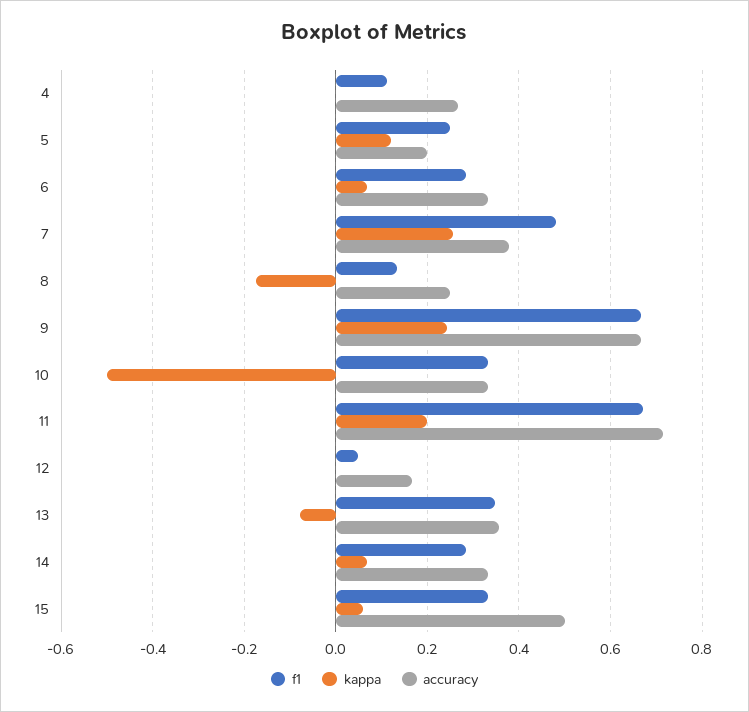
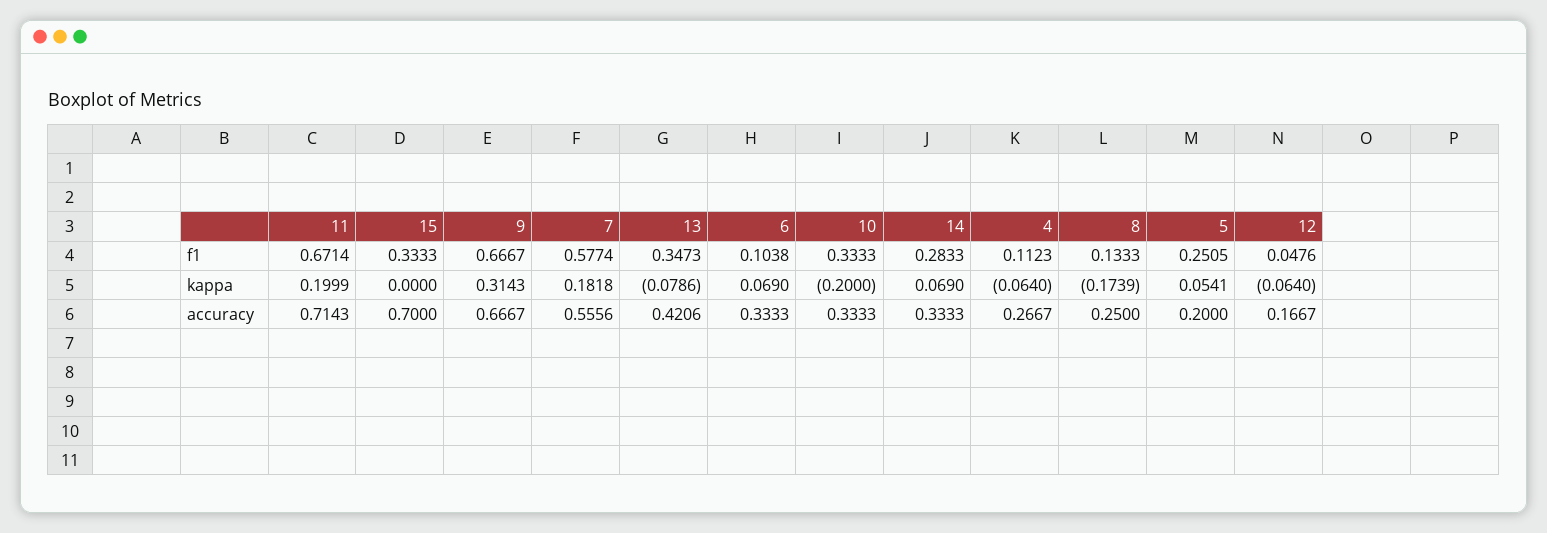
kappa, 4: 0 -> -0.064
kappa, 5: 0.12 -> 0.0541
f1, 6: 0.28 -> 0.1038
f1, 7: 0.48 -> 0.5774
kappa, 7: 0.26 -> 0.1818
accuracy, 7: 0.38 -> 0.5556
kappa, 9: 0.24 -> 0.3143
kappa, 10: -0.5 -> -0.2
kappa, 12: 0 -> -0.064
accuracy, 13: 0.36 -> 0.4206
kappa, 15: 0.06 -> 0
accuracy, 15: 0.5 -> 0.7

